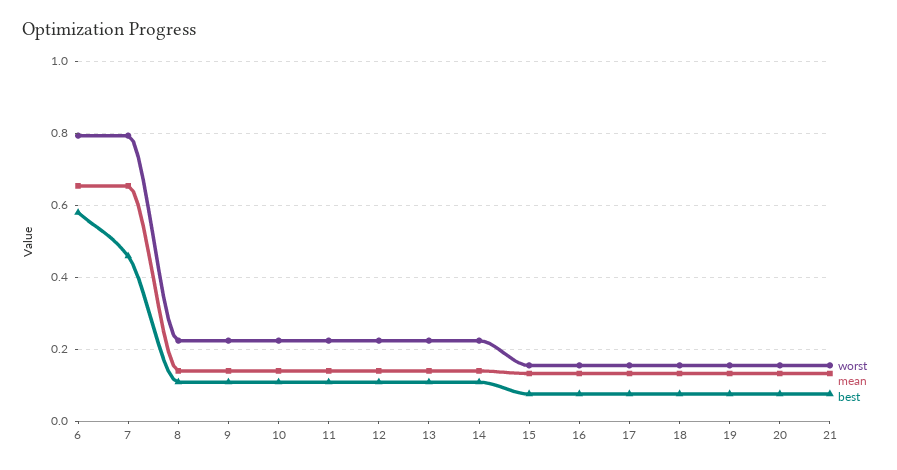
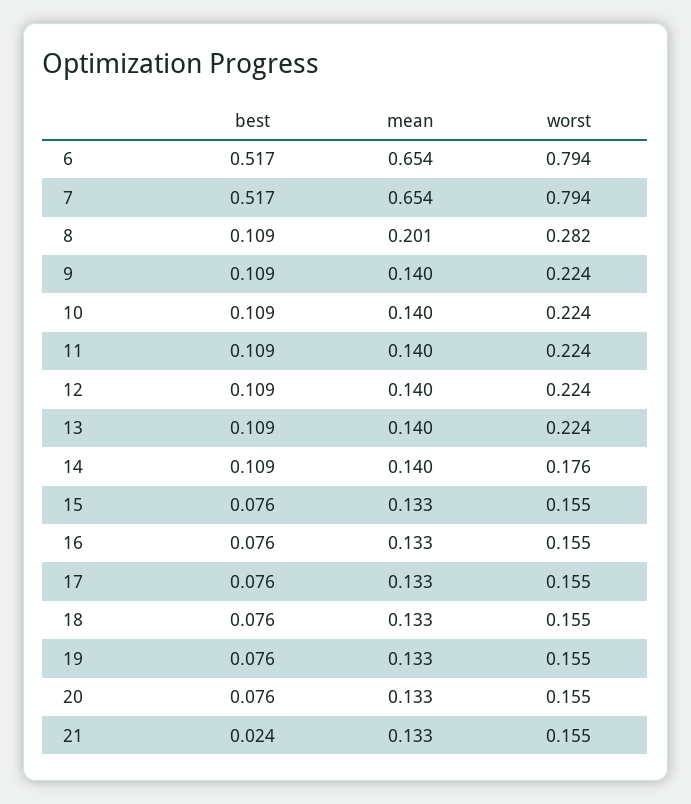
best, 6: 0.58 -> 0.517
best, 7: 0.46 -> 0.517
worst, 8: 0.22 -> 0.282
mean, 8: 0.14 -> 0.201
worst, 14: 0.22 -> 0.176
best, 21: 0.08 -> 0.024

